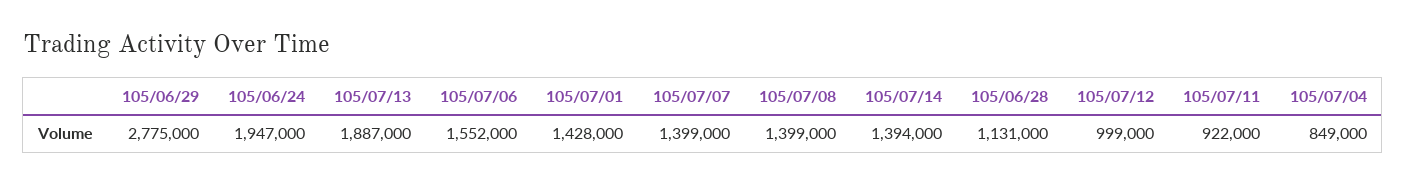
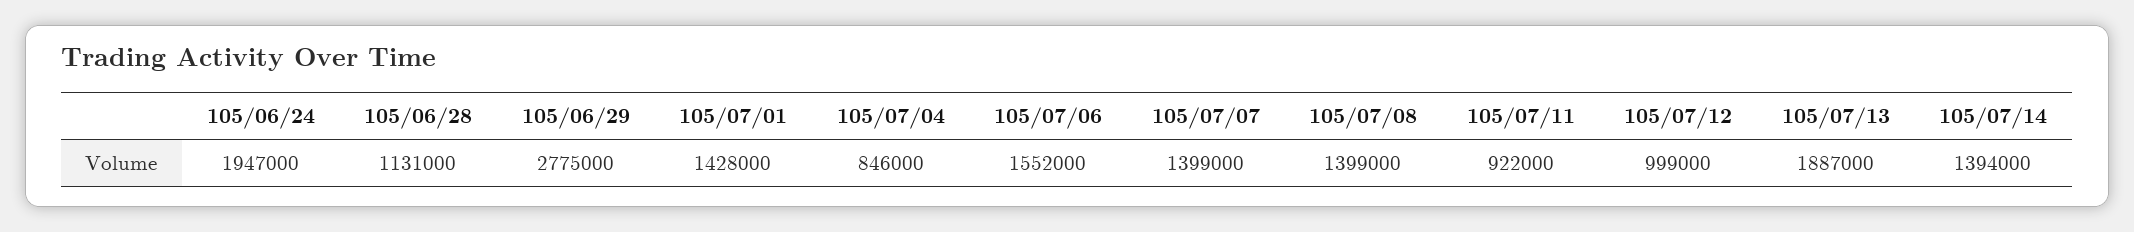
105/07/04: 849000 -> 846000

